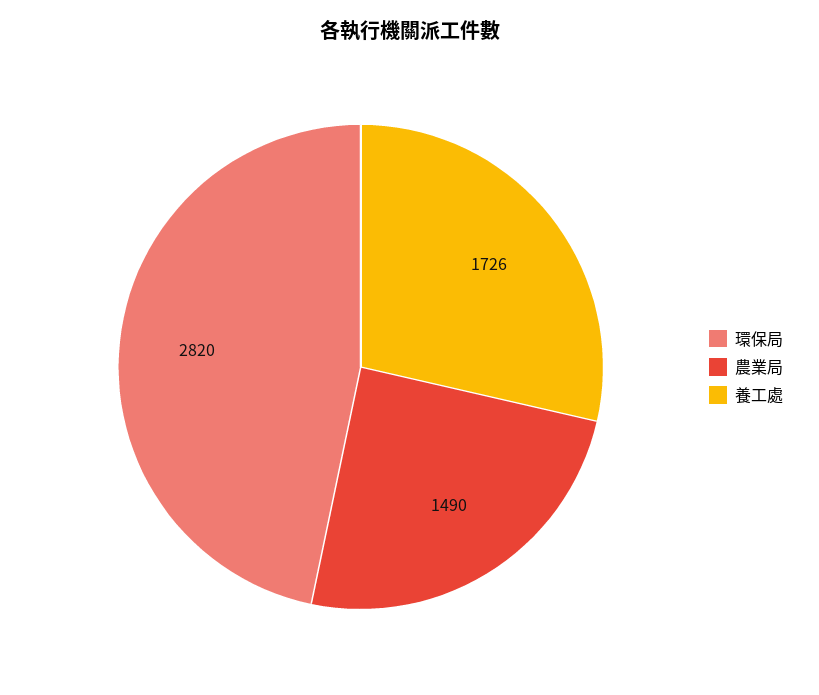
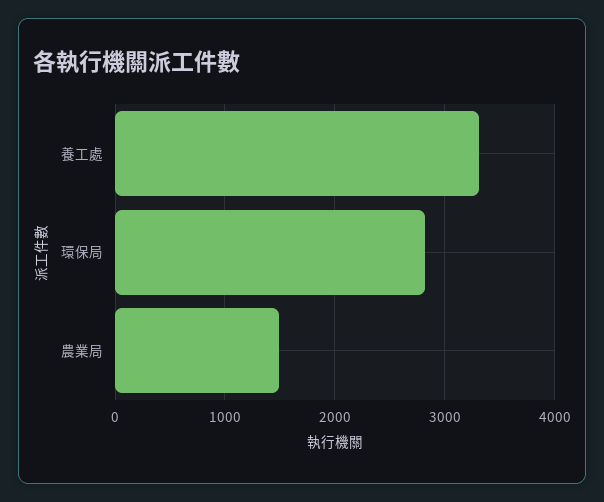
養工處: 1726 -> 3300

